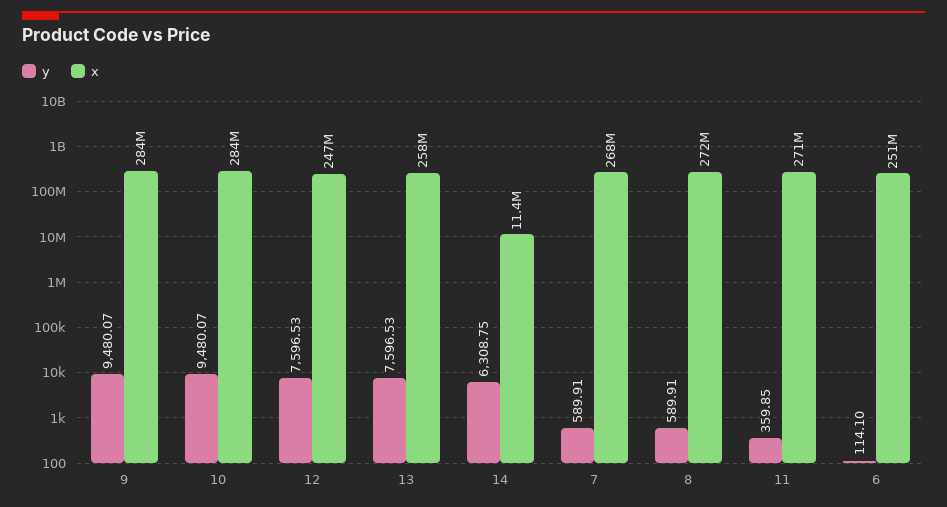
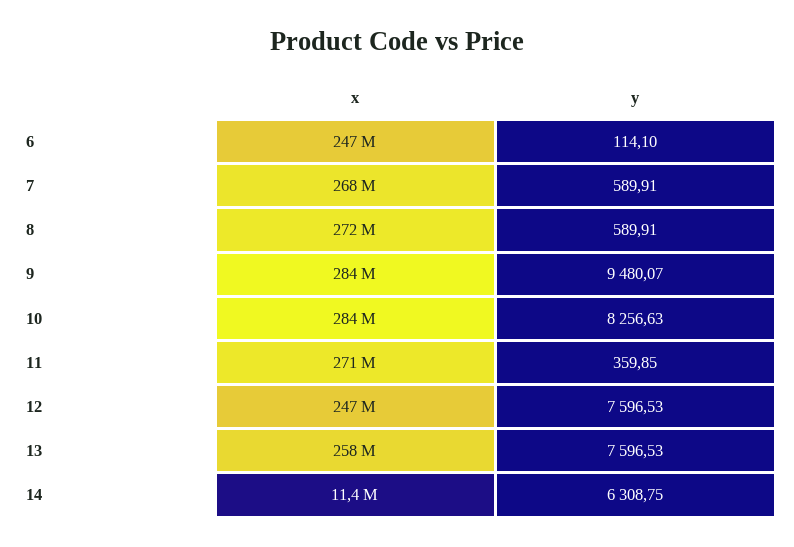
y, 10: 9480.07 -> 8256.63
x, 6: 251000000 -> 247000000

